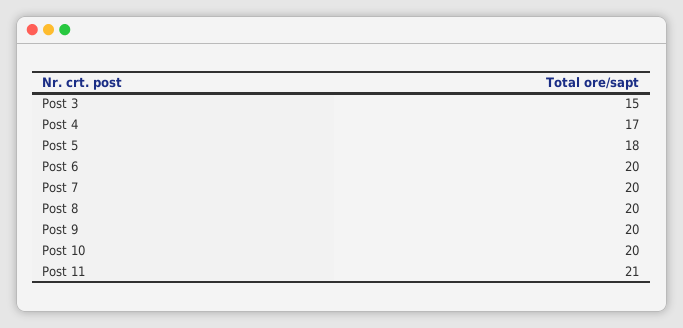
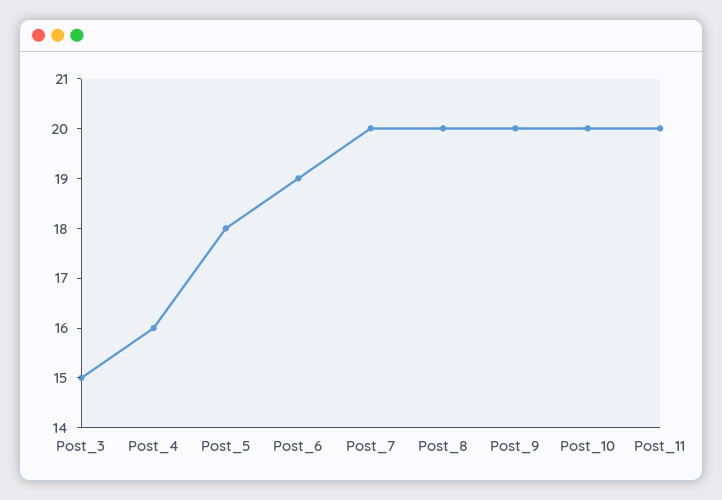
Post 4: 17 -> 16
Post 6: 20 -> 19
Post 11: 21 -> 20

